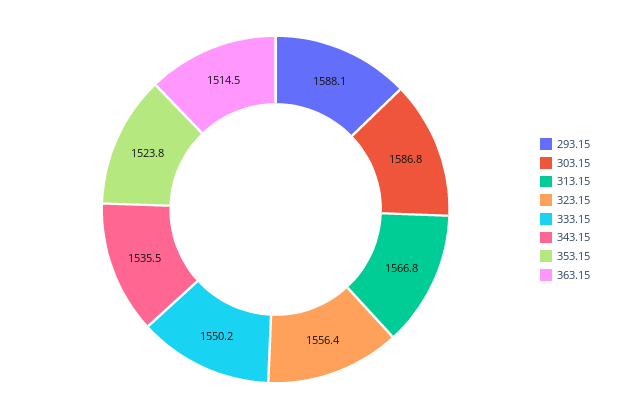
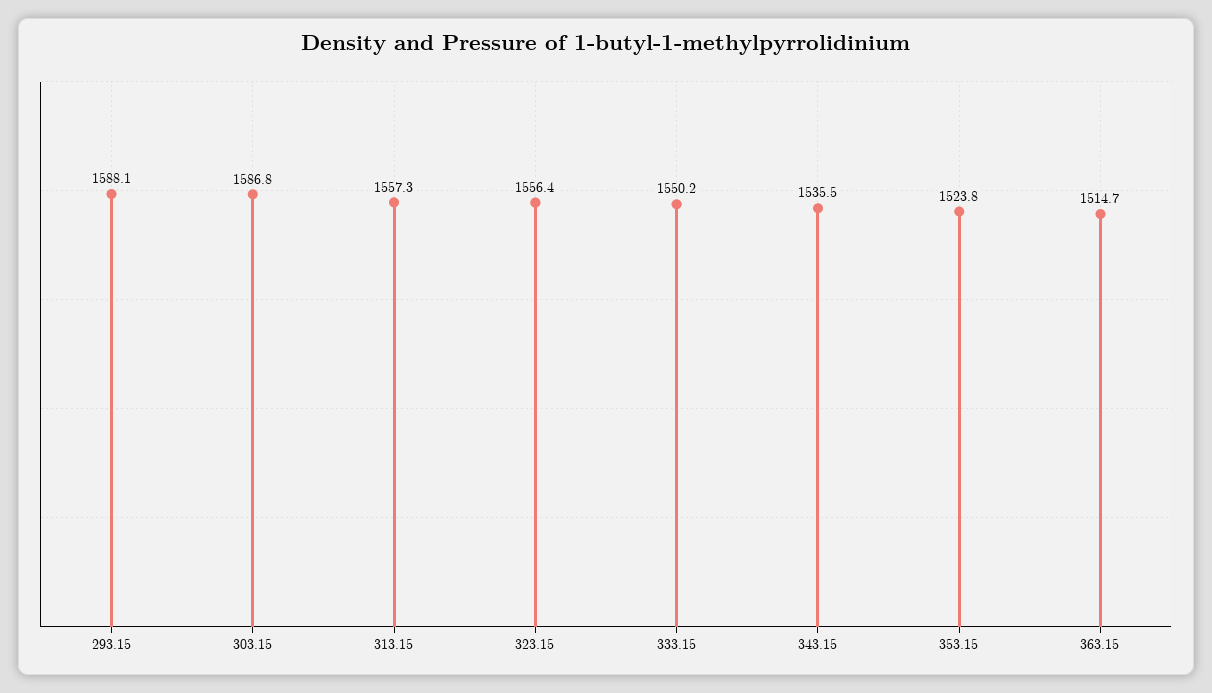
313.15: 1566.8 -> 1557.3
363.15: 1514.5 -> 1514.7

